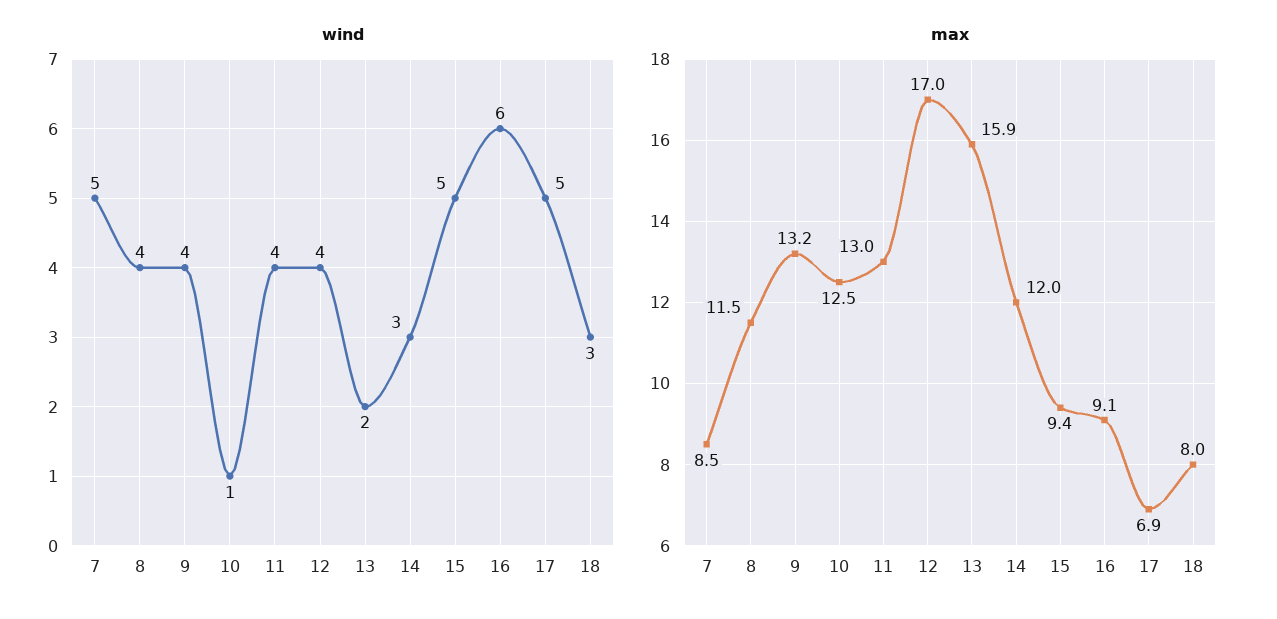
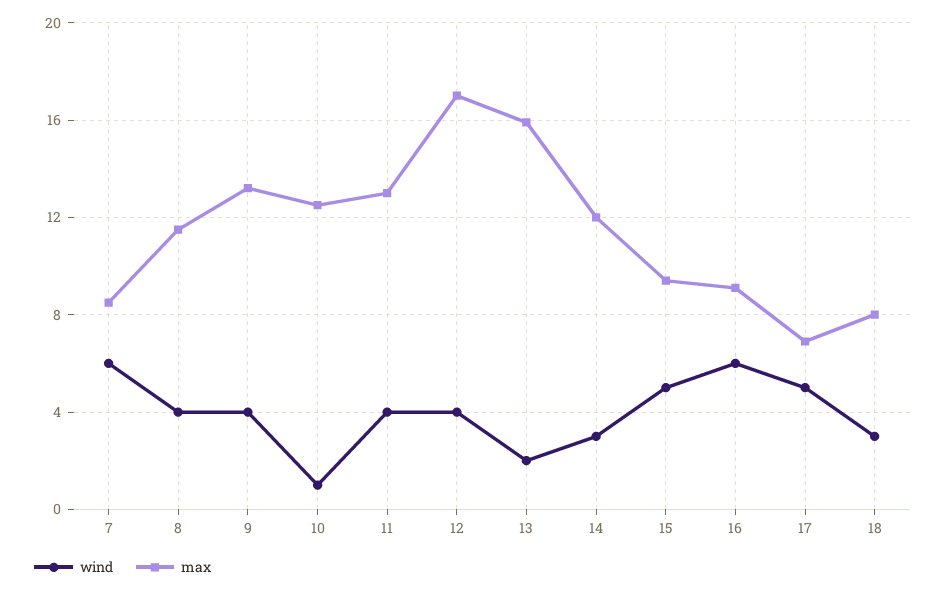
wind, 7: 5 -> 6

